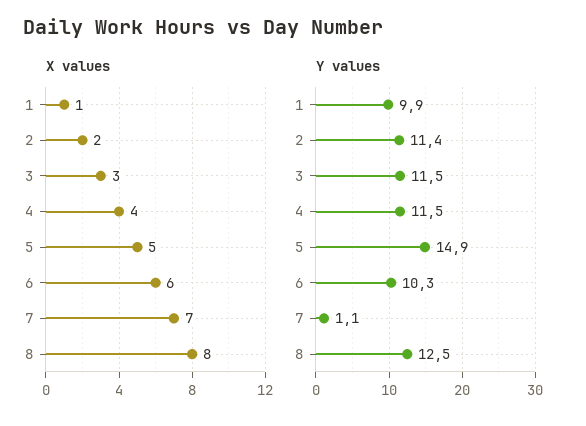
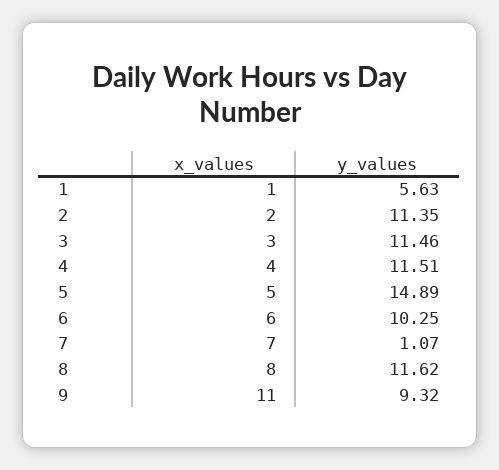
Y values, 1: 9.9 -> 5.63
Y values, 8: 12.5 -> 11.62
X values, 9: none -> 11
Y values, 9: none -> 9.32

